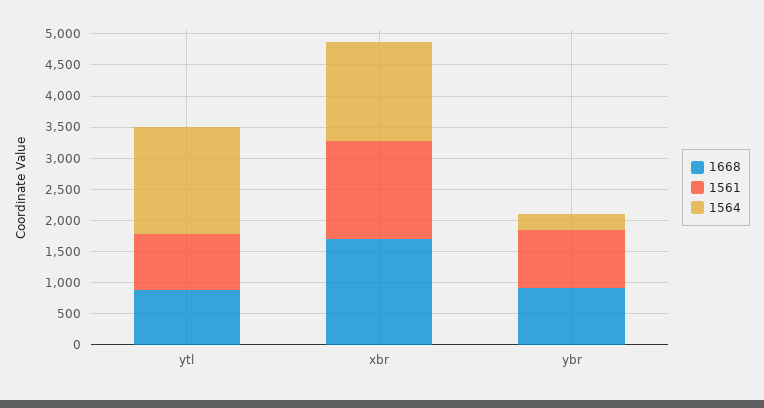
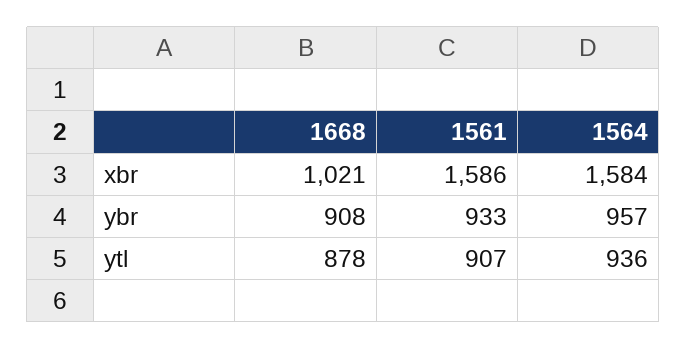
1564, ytl: 1750 -> 936
1668, xbr: 1750 -> 1021
1564, ybr: 250 -> 957

